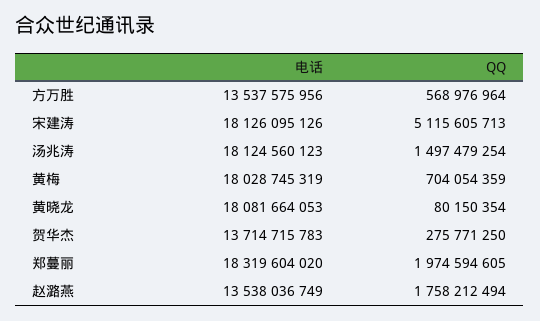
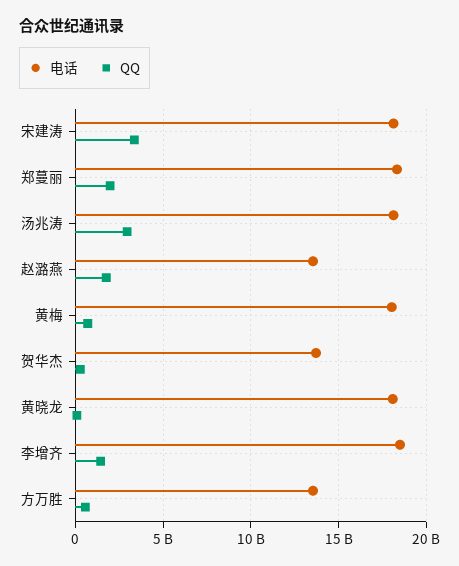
QQ, 宋建涛: 5115605713 -> 3500000000
QQ, 汤兆涛: 1497479254 -> 3000000000
电话, 李增齐: none -> 18500000000
QQ, 李增齐: none -> 1500000000

